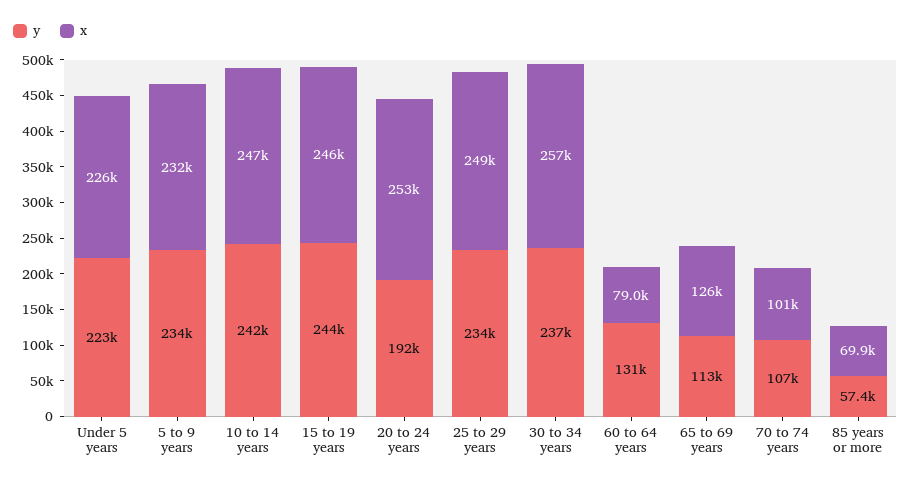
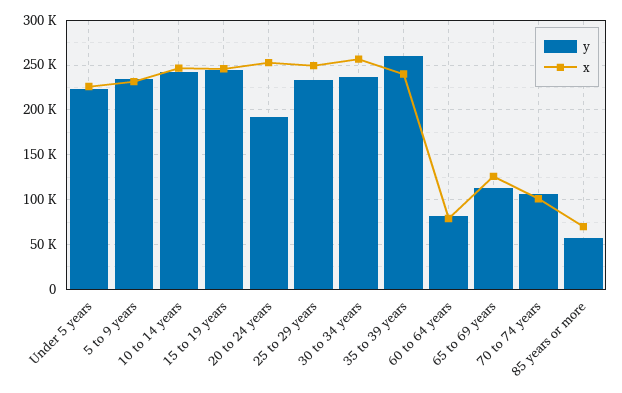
y, 60 to 64 years: 131000 -> 80000
y, 35 to 39 years: none -> 260000
x, 35 to 39 years: none -> 240000

